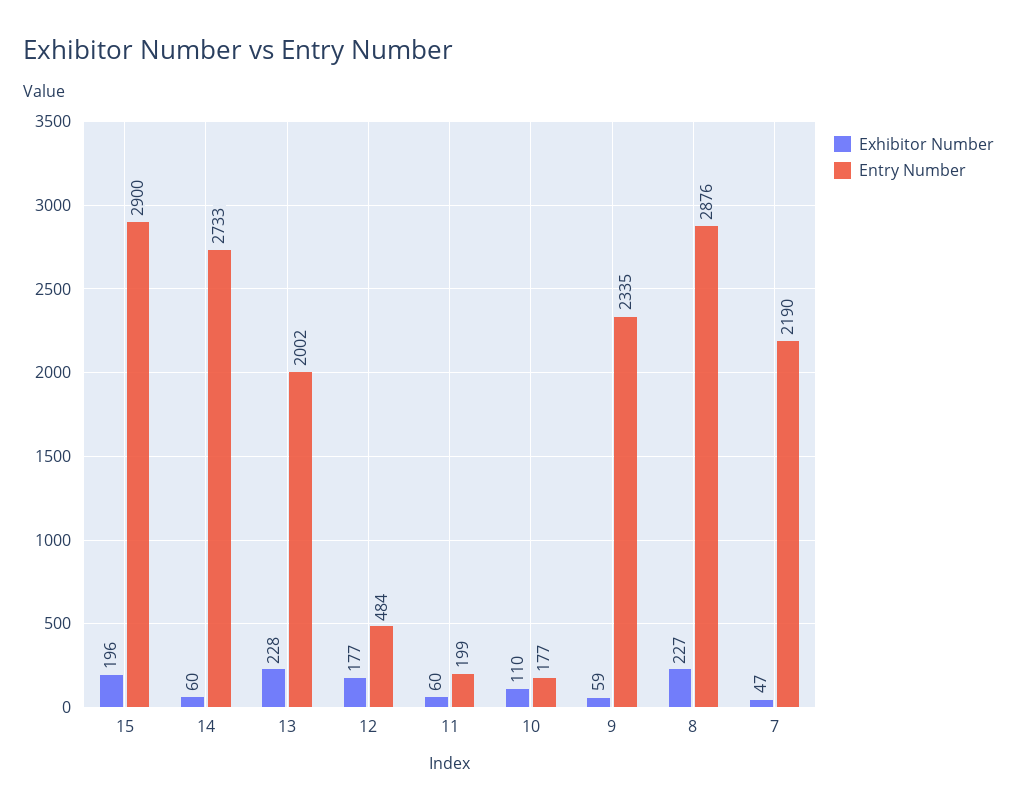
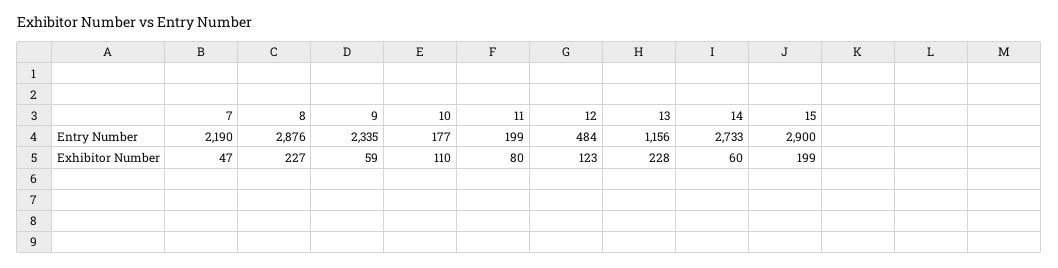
Exhibitor Number, 15: 196 -> 199
Entry Number, 13: 2002 -> 1156
Exhibitor Number, 12: 177 -> 123
Exhibitor Number, 11: 60 -> 80

